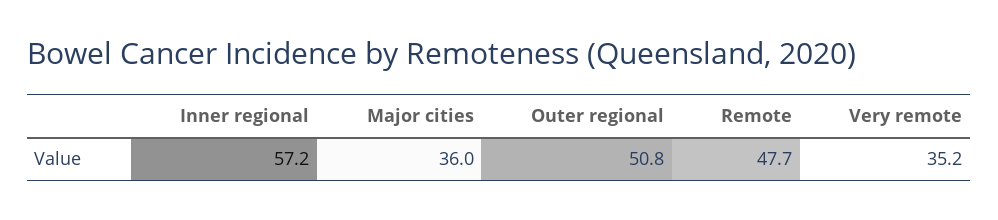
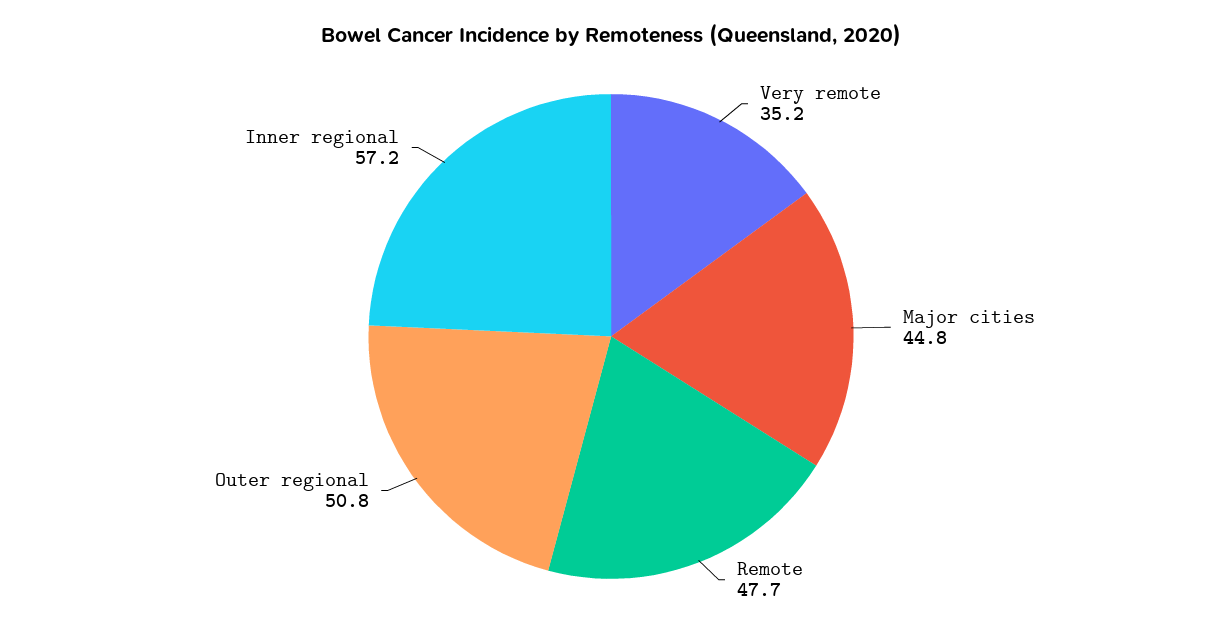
Major cities: 36 -> 44.8

